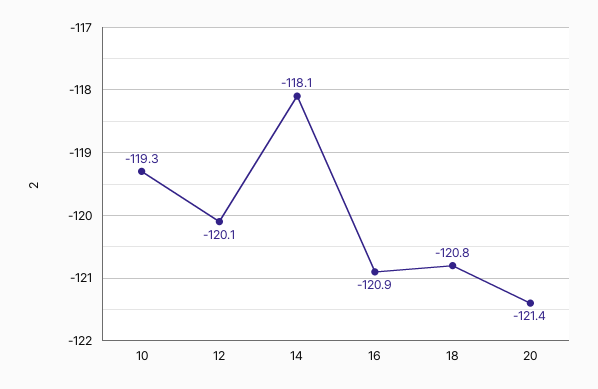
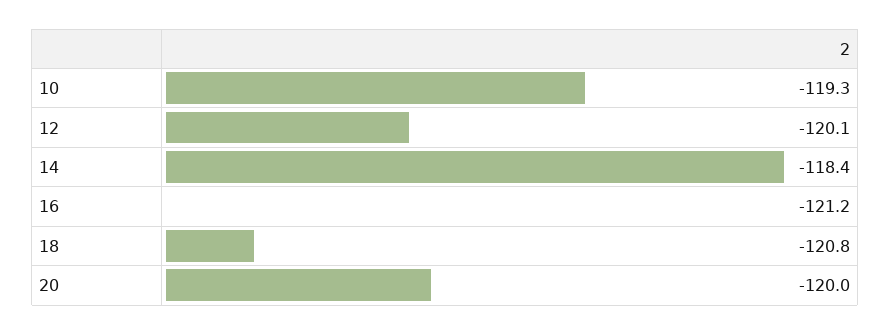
14: -118.1 -> -118.4
16: -120.9 -> -121.2
20: -121.4 -> -120

